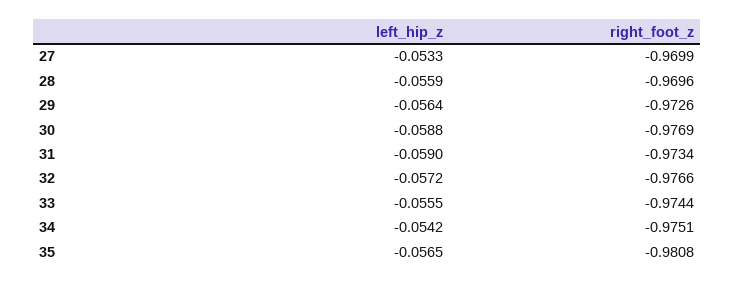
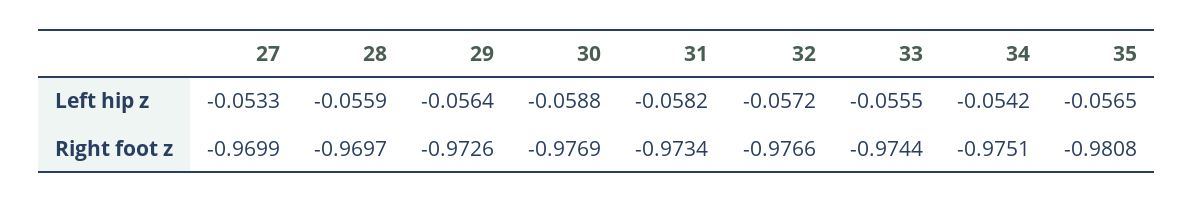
right_foot_z, 28: -0.9696 -> -0.9697
left_hip_z, 31: -0.059 -> -0.0582

